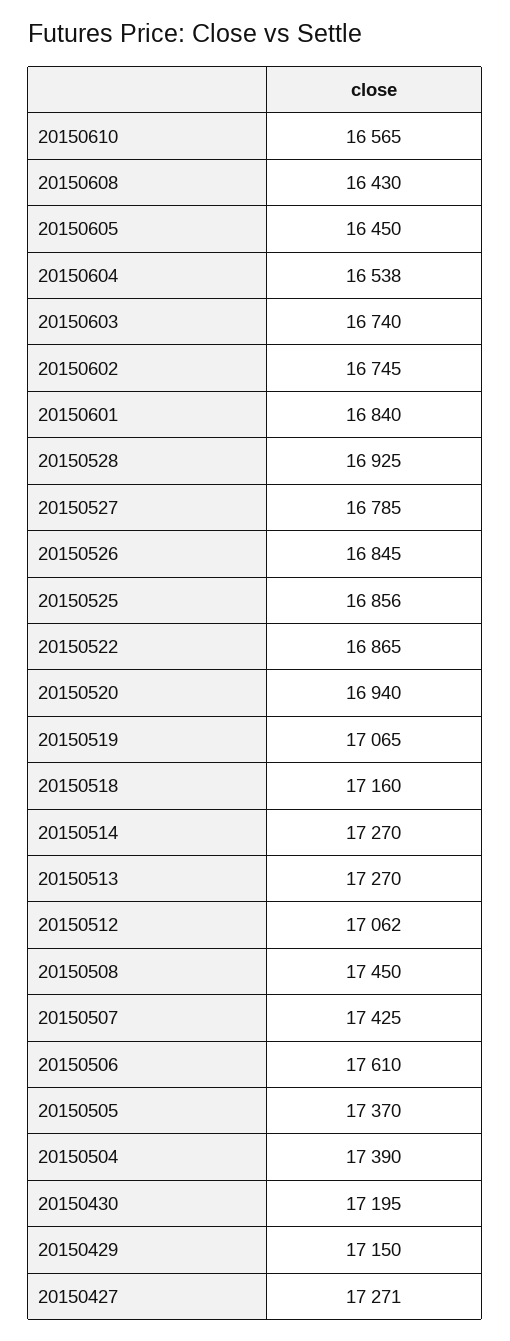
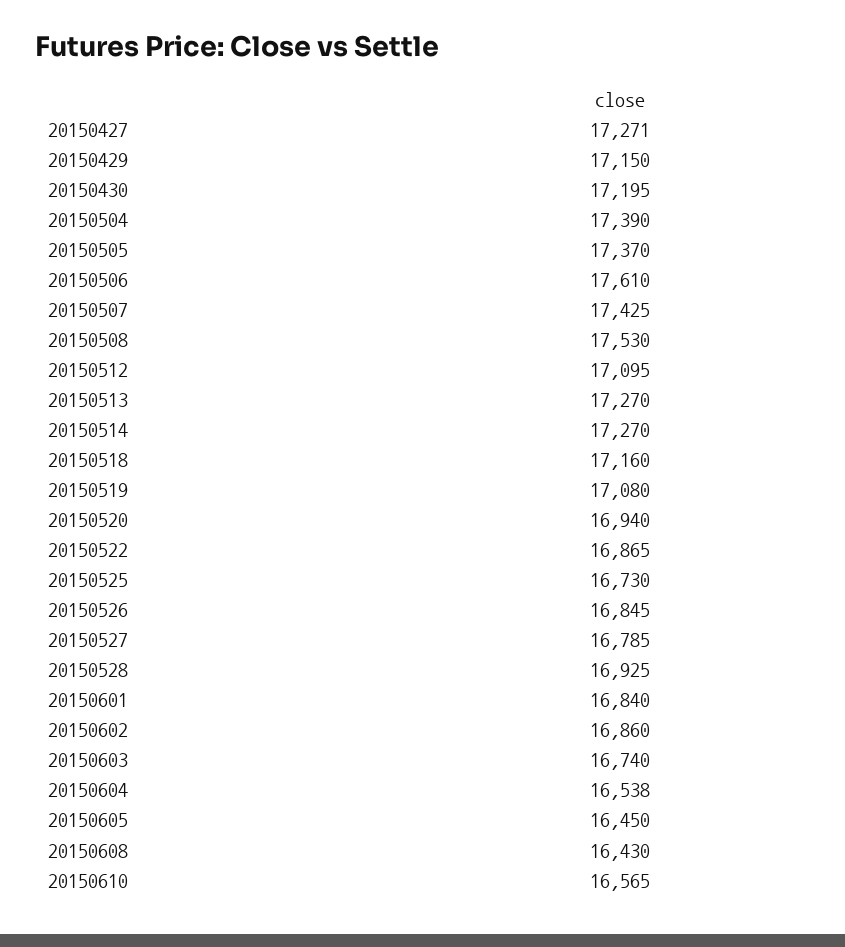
20150602: 16745 -> 16860
20150525: 16856 -> 16730
20150519: 17065 -> 17080
20150512: 17062 -> 17095
20150508: 17450 -> 17530

